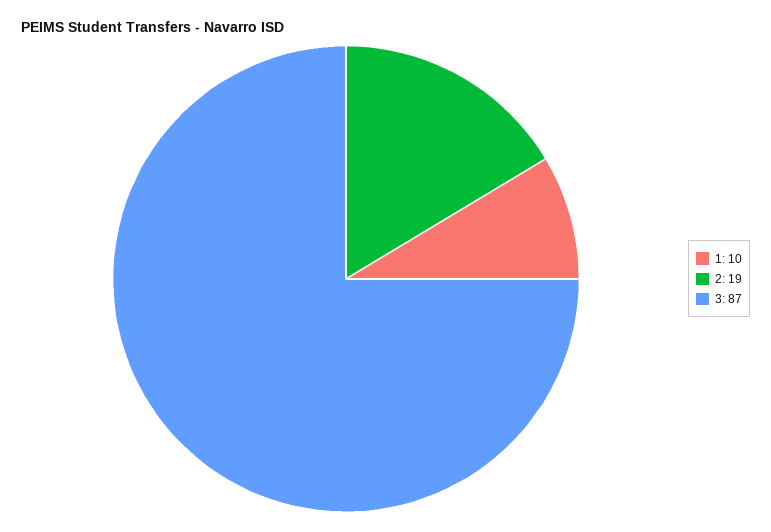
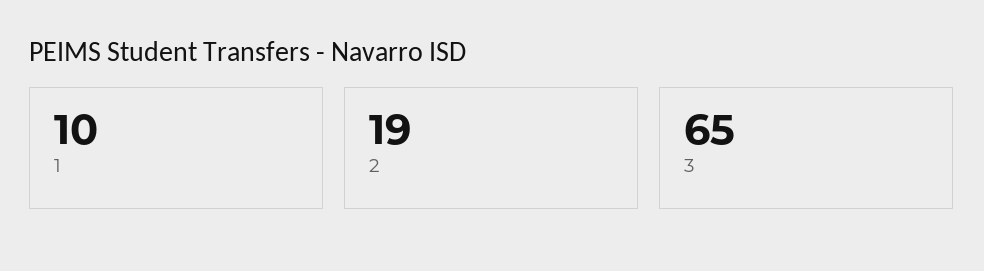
3: 87 -> 65

